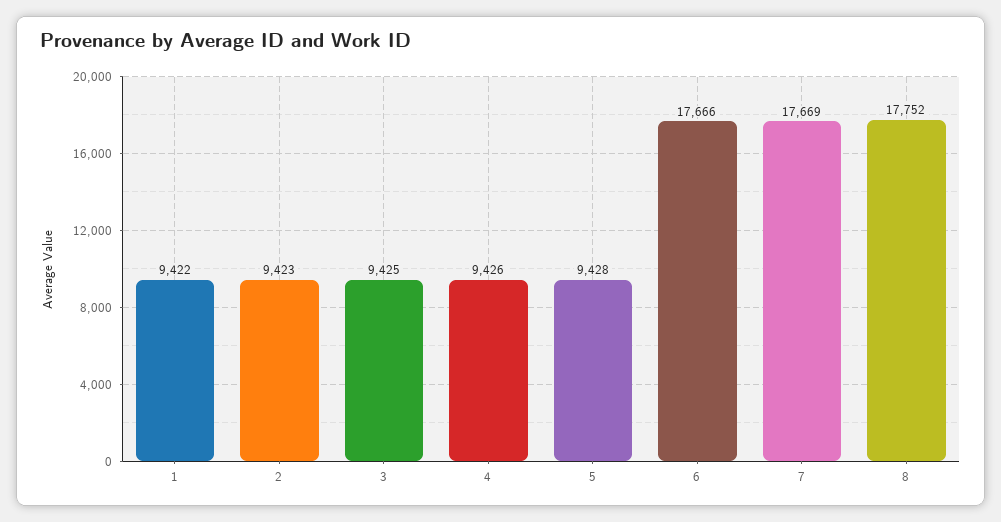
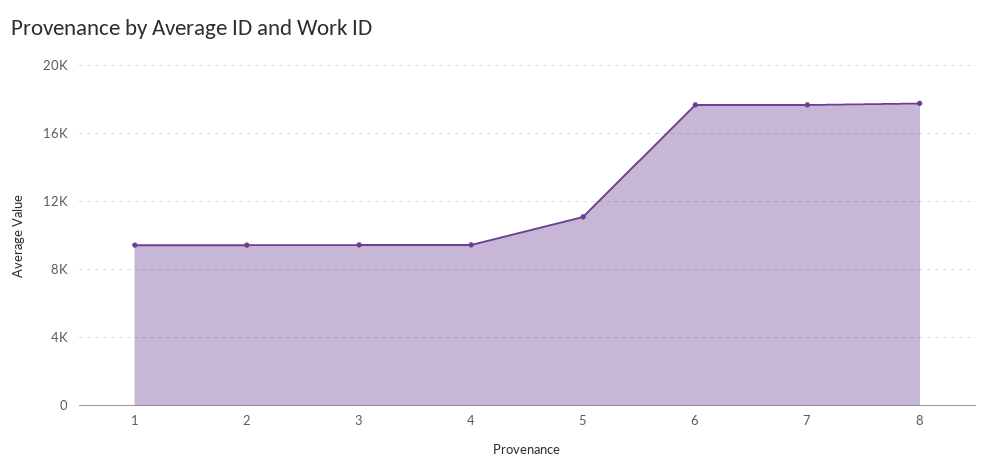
5: 9428 -> 11000

